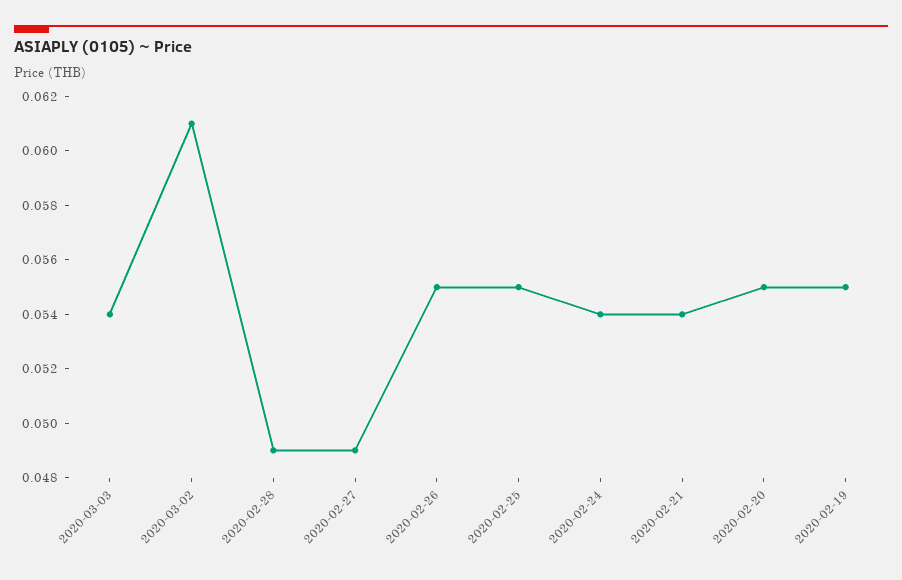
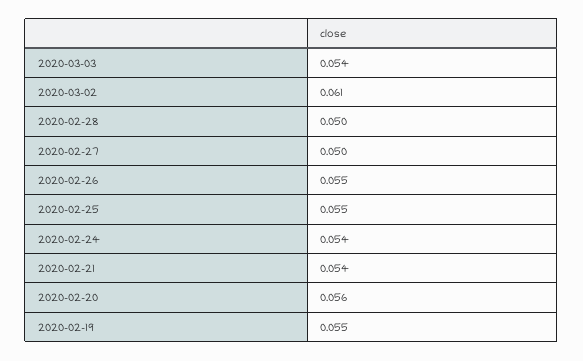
2020-02-28: 0.049 -> 0.05
2020-02-27: 0.049 -> 0.05
2020-02-20: 0.055 -> 0.056

